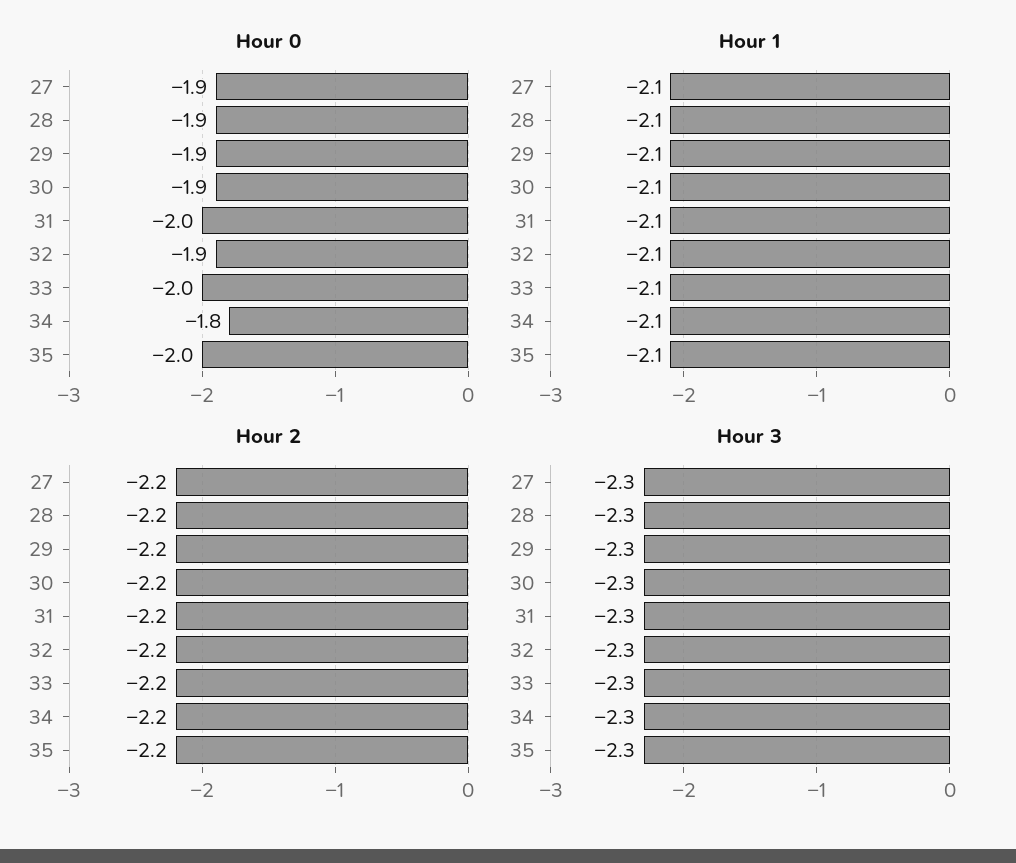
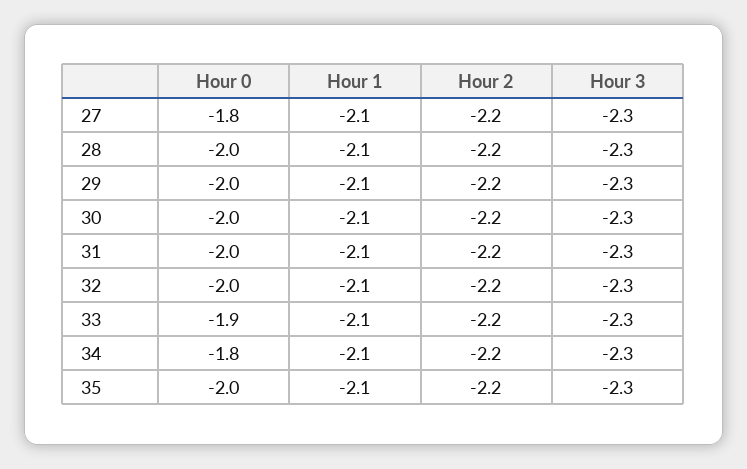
Hour 0, 27: -1.9 -> -1.8
Hour 0, 28: -1.9 -> -2
Hour 0, 29: -1.9 -> -2
Hour 0, 30: -1.9 -> -2
Hour 0, 32: -1.9 -> -2
Hour 0, 33: -2 -> -1.9

